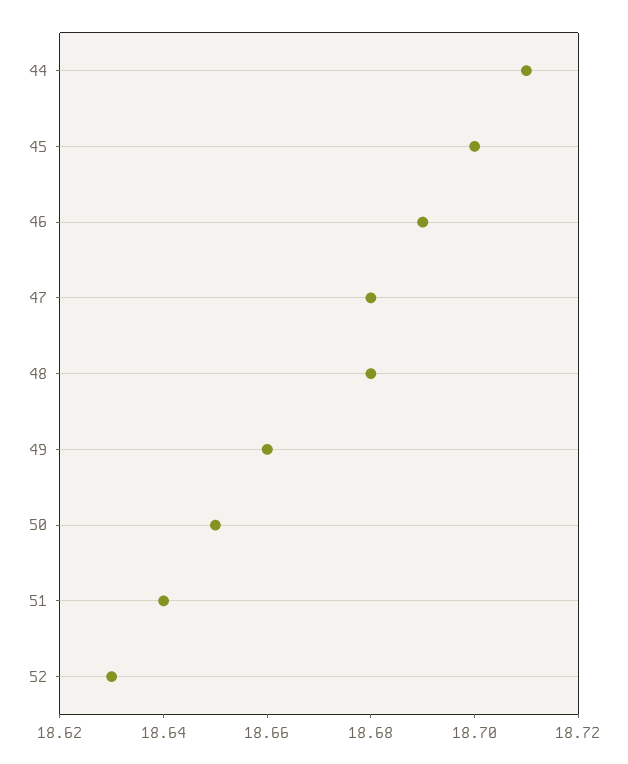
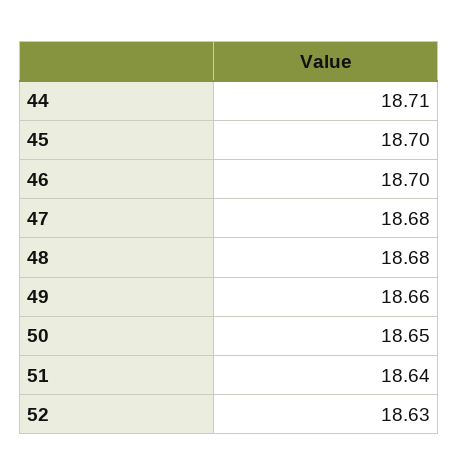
46: 18.69 -> 18.7

